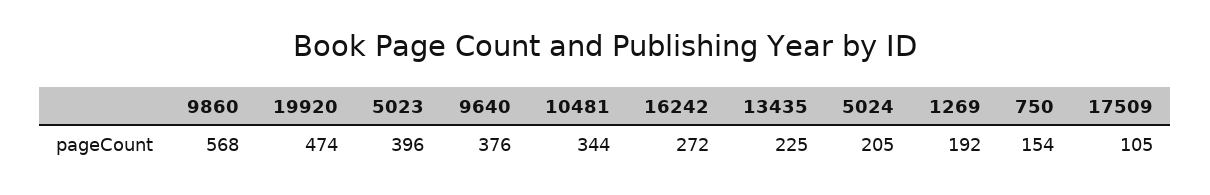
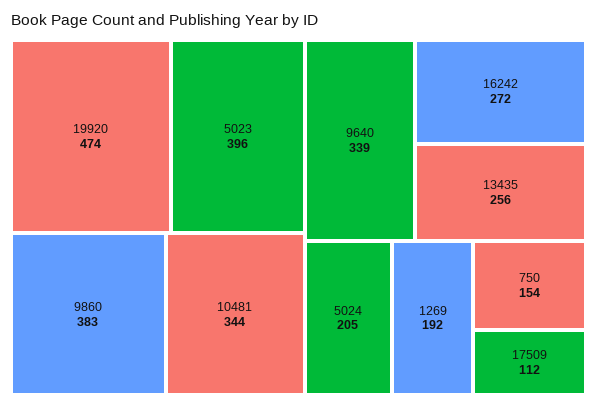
9860: 568 -> 383
9640: 376 -> 339
13435: 225 -> 256
17509: 105 -> 112

